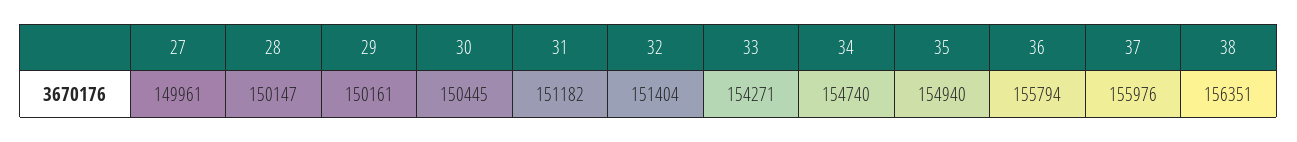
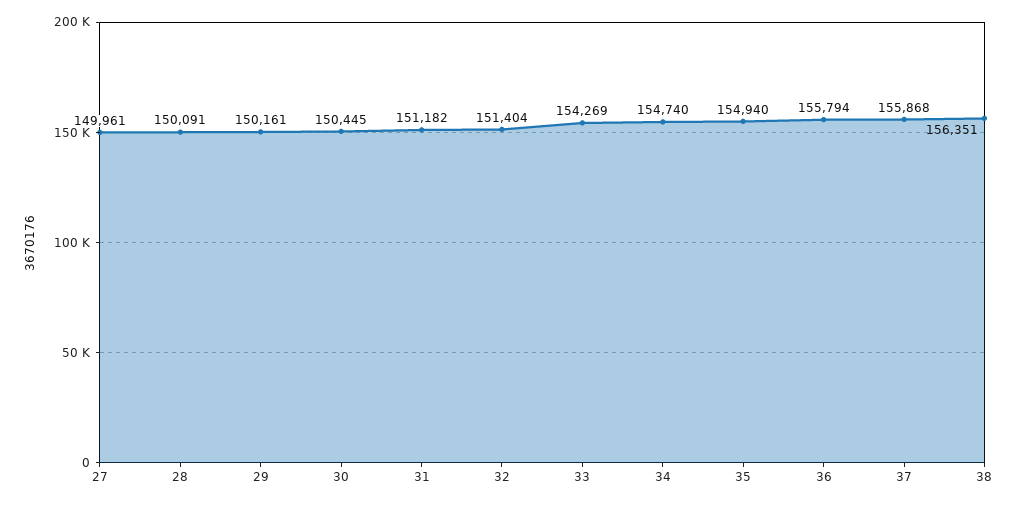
28: 150147 -> 150091
33: 154271 -> 154269
37: 155976 -> 155868

